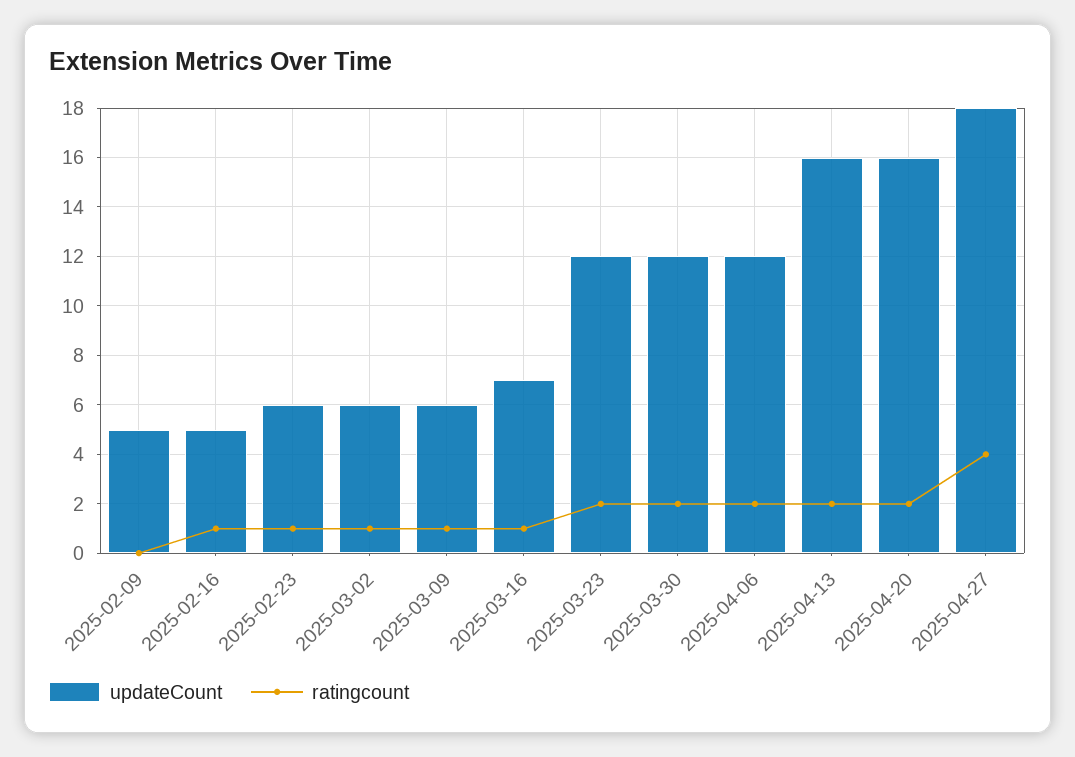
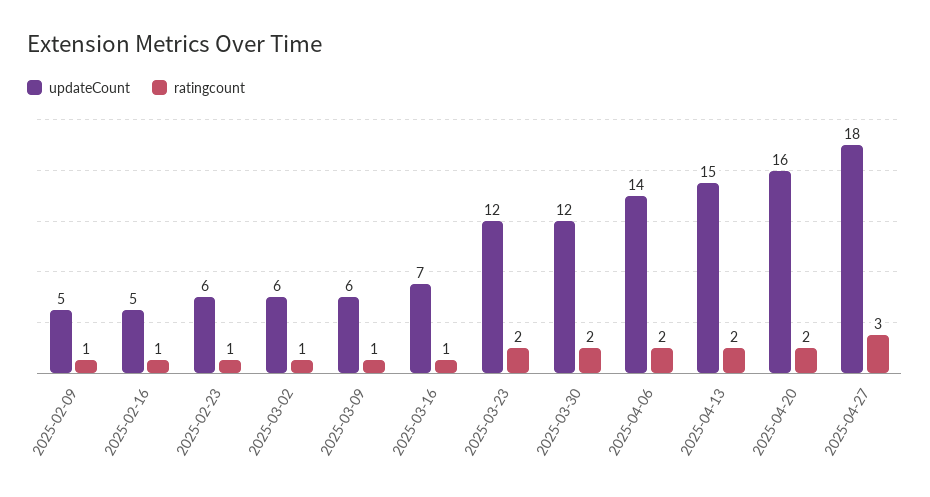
ratingcount, 2025-02-09: 0 -> 1
updateCount, 2025-04-06: 12 -> 14
updateCount, 2025-04-13: 16 -> 15
ratingcount, 2025-04-27: 4 -> 3

